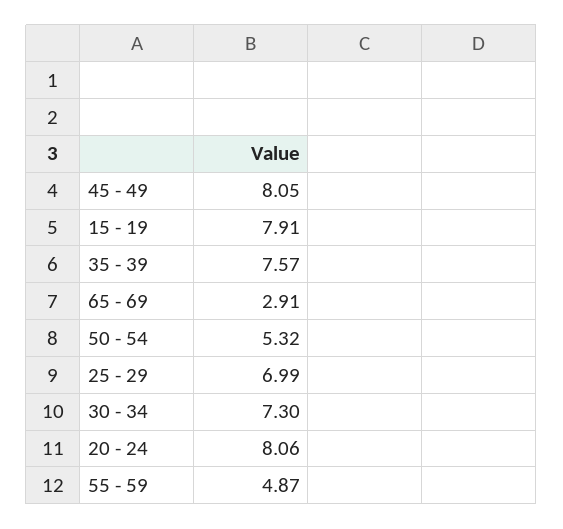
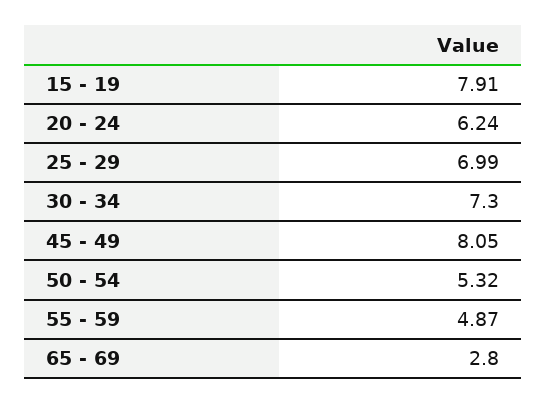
35 - 39: 7.57 -> none
65 - 69: 2.91 -> 2.8
20 - 24: 8.06 -> 6.24

